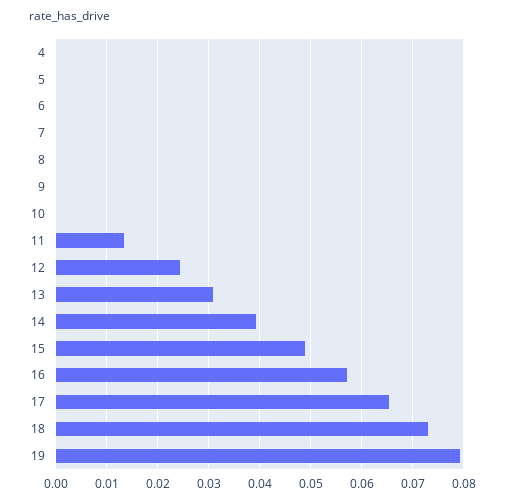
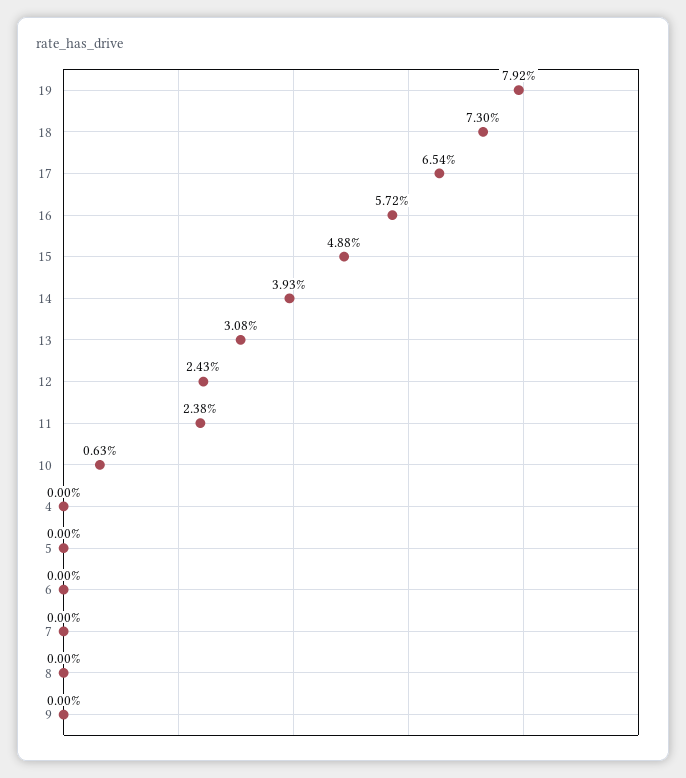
10: 0 -> 0.0063
11: 0.014 -> 0.0238

